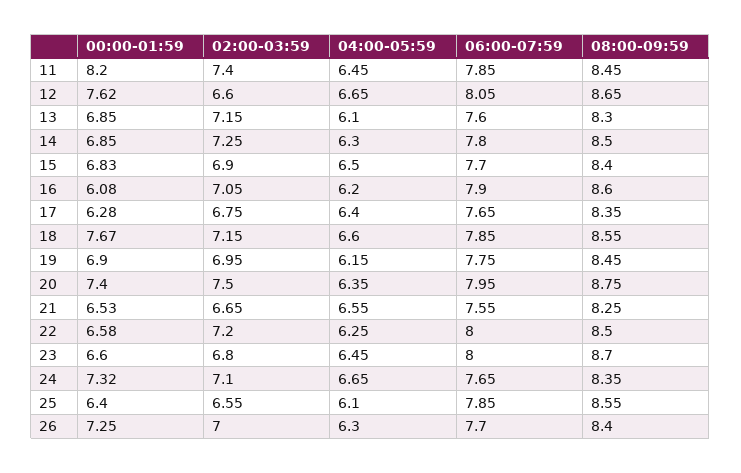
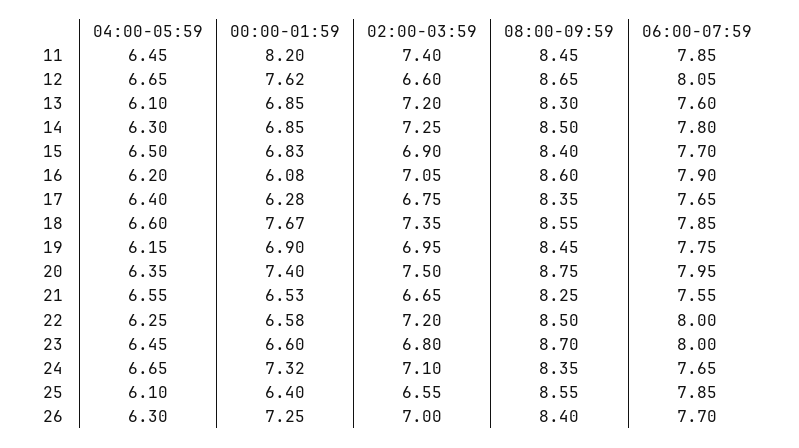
02:00-03:59, 13: 7.15 -> 7.2
02:00-03:59, 18: 7.15 -> 7.35

